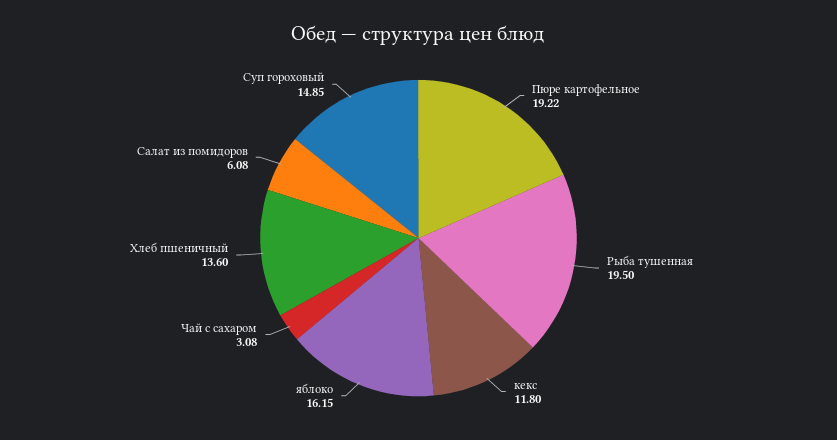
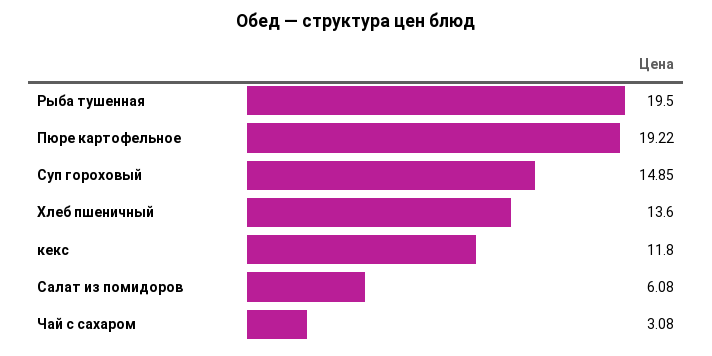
яблоко: 16.15 -> none

